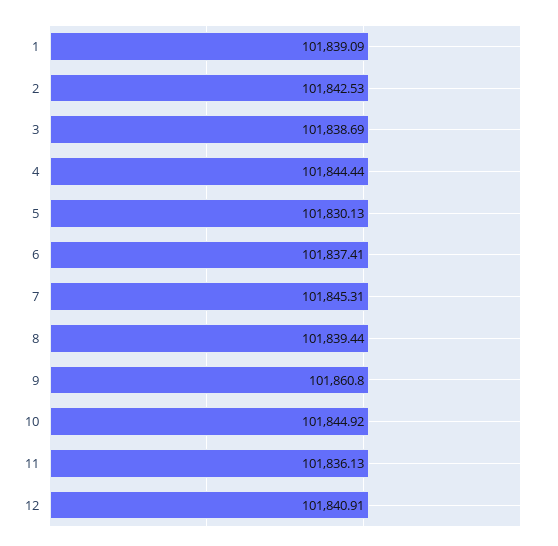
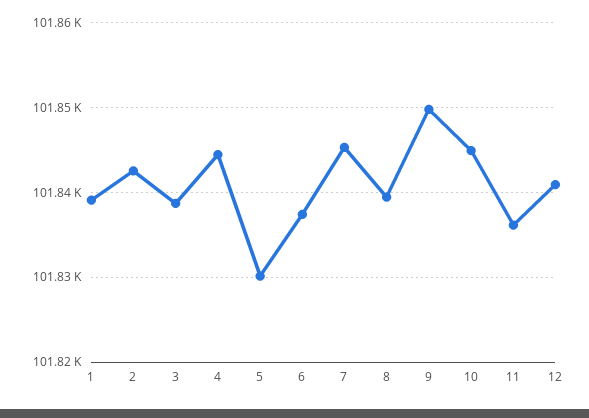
9: 101860.8 -> 101850

